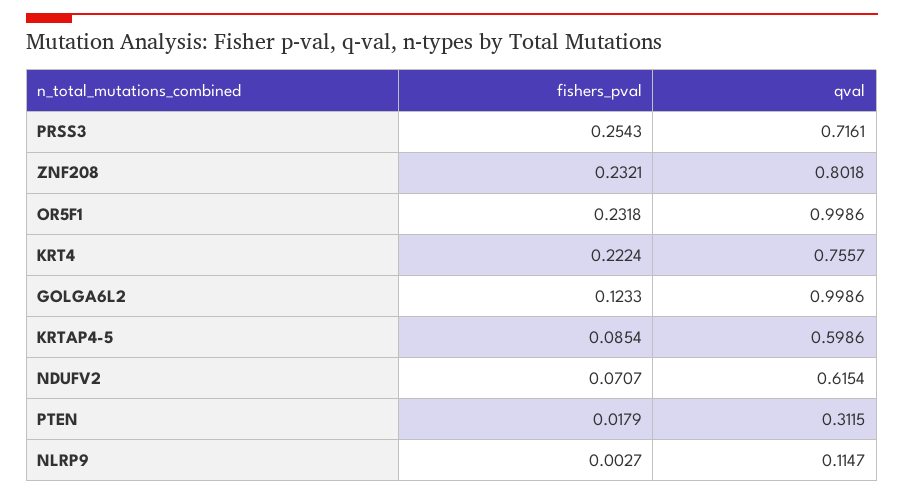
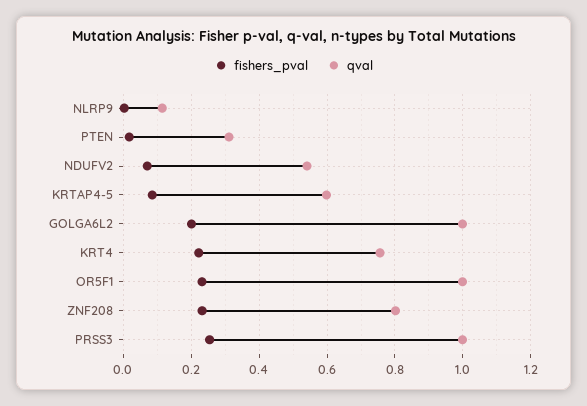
qval, PRSS3: 0.7161 -> 1
fishers_pval, GOLGA6L2: 0.1233 -> 0.2
qval, NDUFV2: 0.6154 -> 0.54

